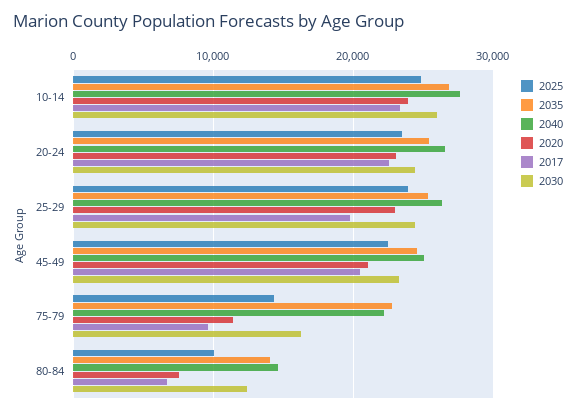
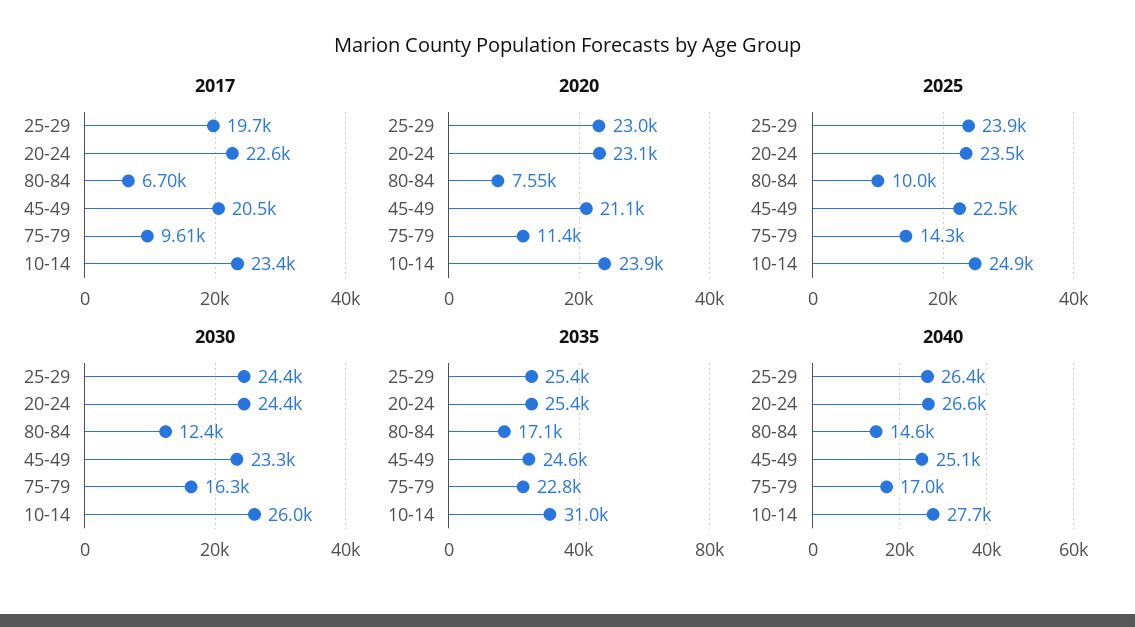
2035, 10-14: 27000 -> 31000
2040, 75-79: 22000 -> 17000
2035, 80-84: 14000 -> 17100

